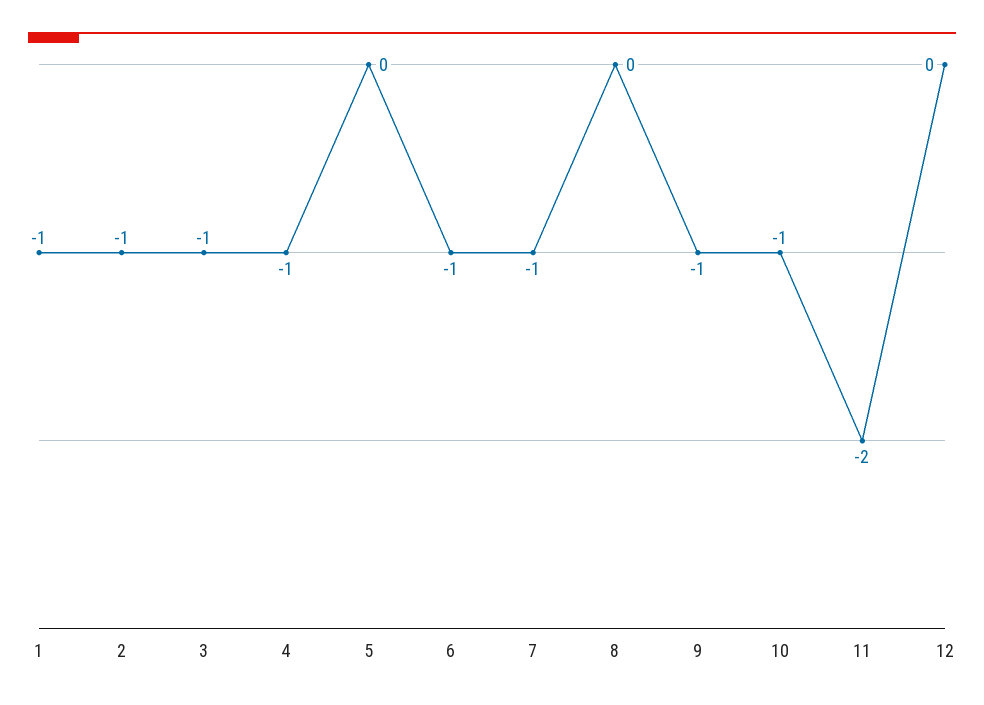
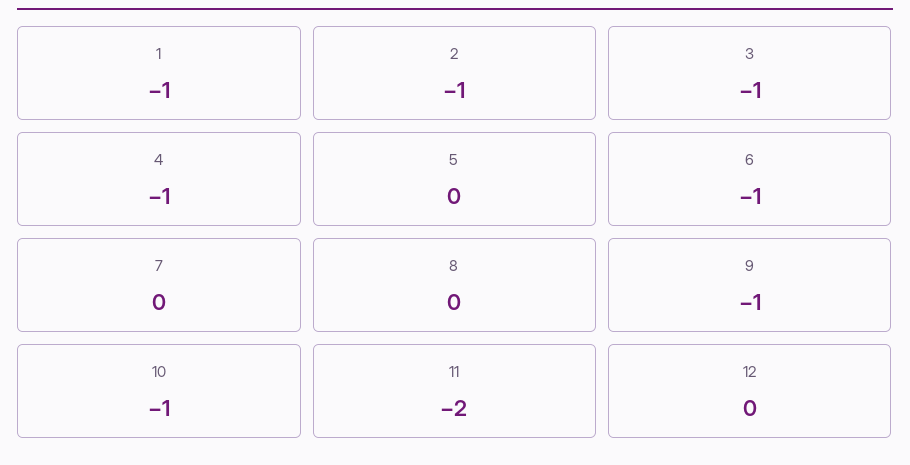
7: -1 -> 0

